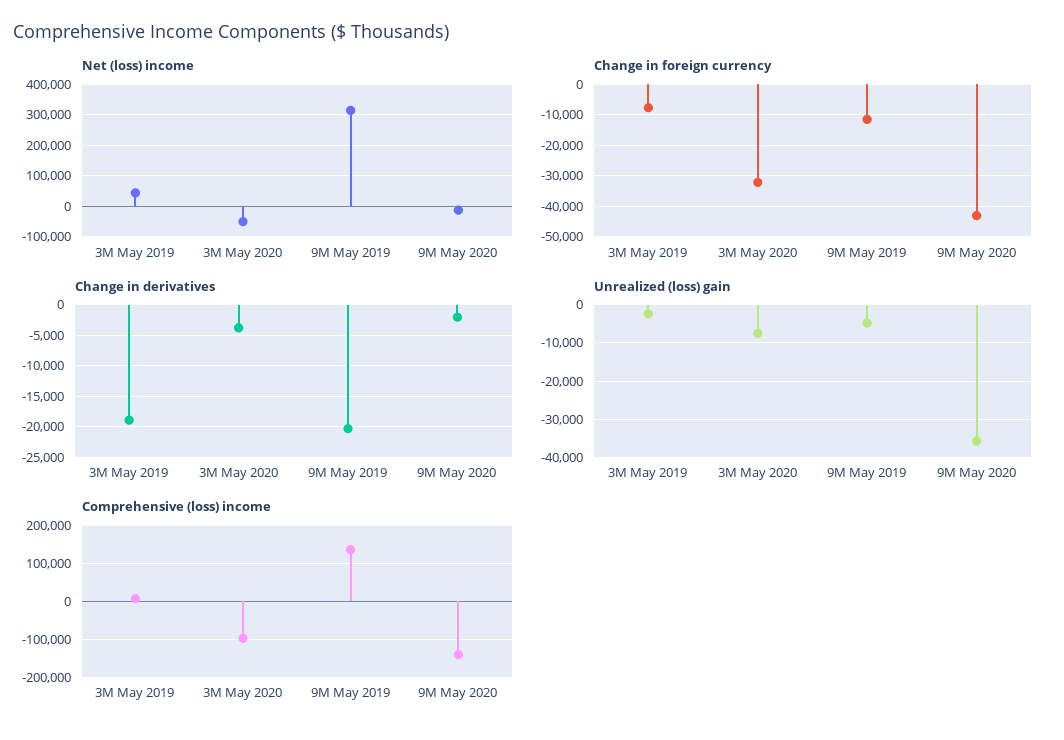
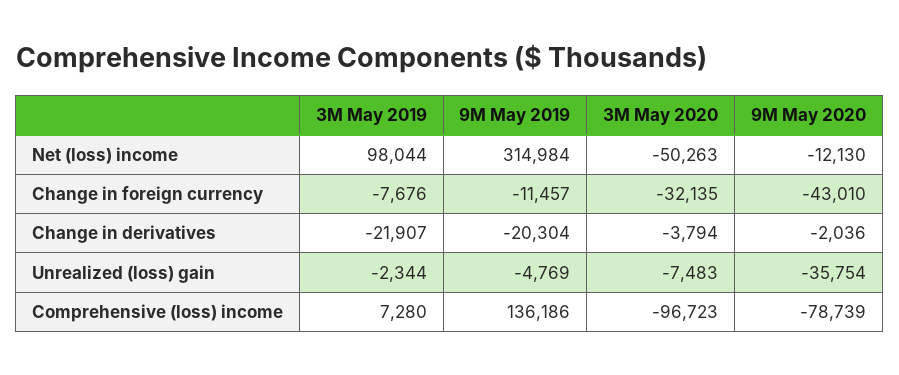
Net (loss) income, 3M May 2019: 40000 -> 98044
Change in derivatives, 3M May 2019: -19000 -> -21907
Comprehensive (loss) income, 9M May 2020: -140000 -> -78739

